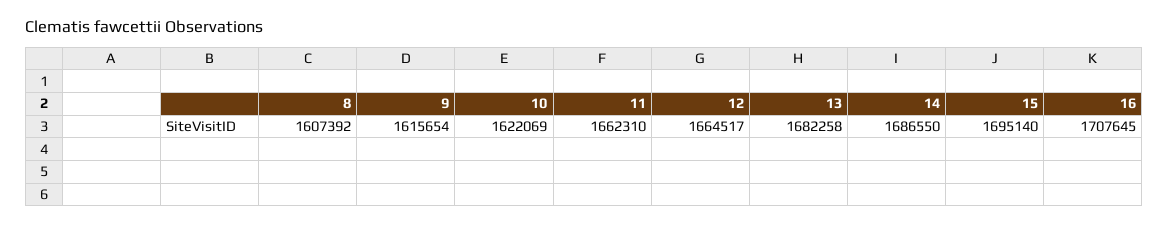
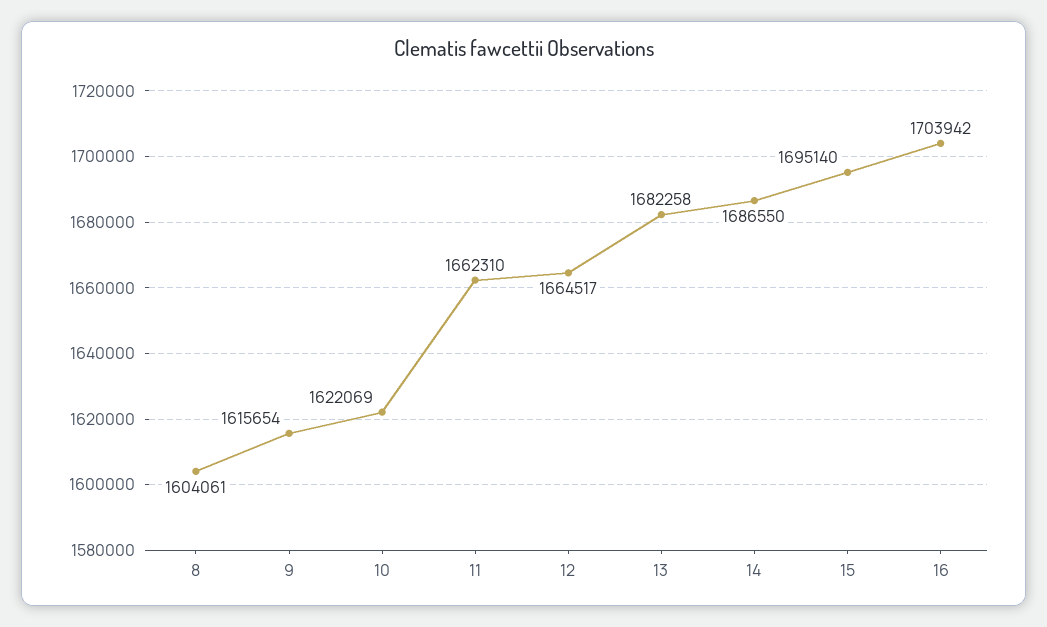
8: 1607392 -> 1604061
16: 1707645 -> 1703942

